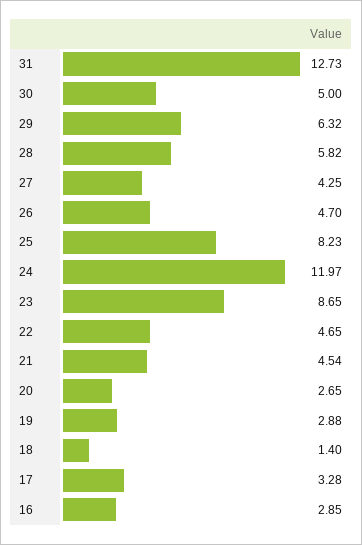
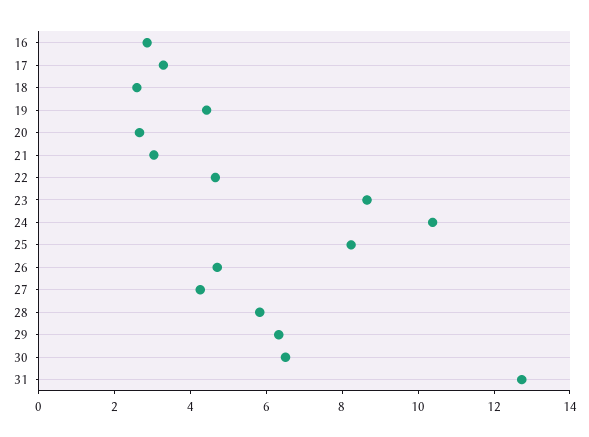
30: 5 -> 6.5
24: 11.97 -> 10.5
21: 4.54 -> 3
19: 2.88 -> 4.5
18: 1.4 -> 2.5

